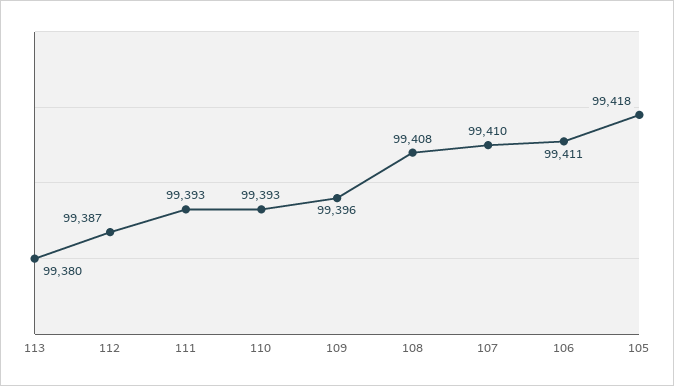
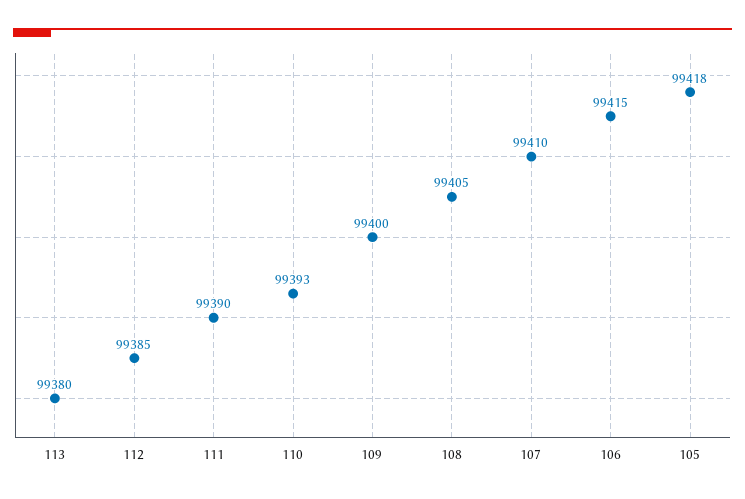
112: 99387 -> 99385
111: 99393 -> 99390
109: 99396 -> 99400
108: 99408 -> 99405
106: 99411 -> 99415

